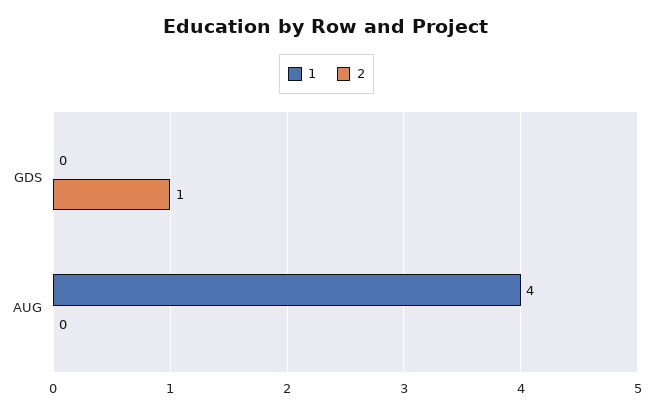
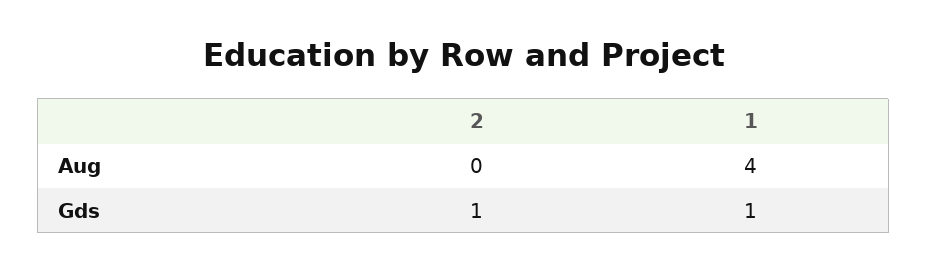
1, GDS: 0 -> 1

